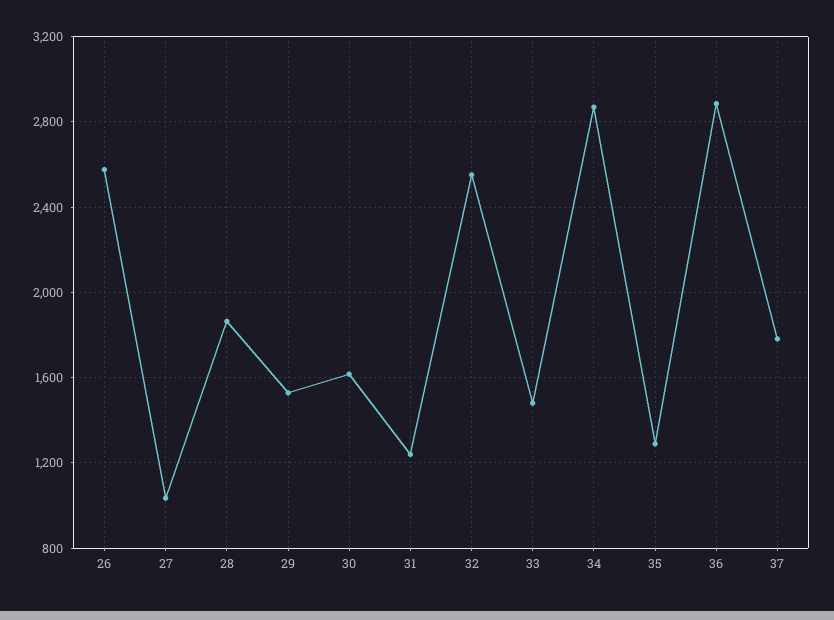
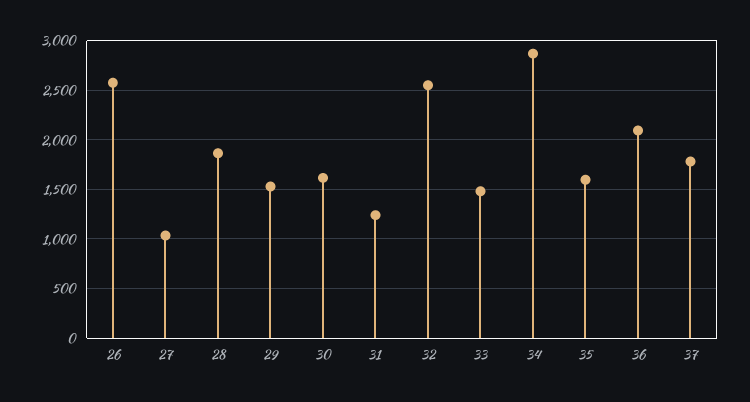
35: 1300 -> 1600
36: 2900 -> 2100

